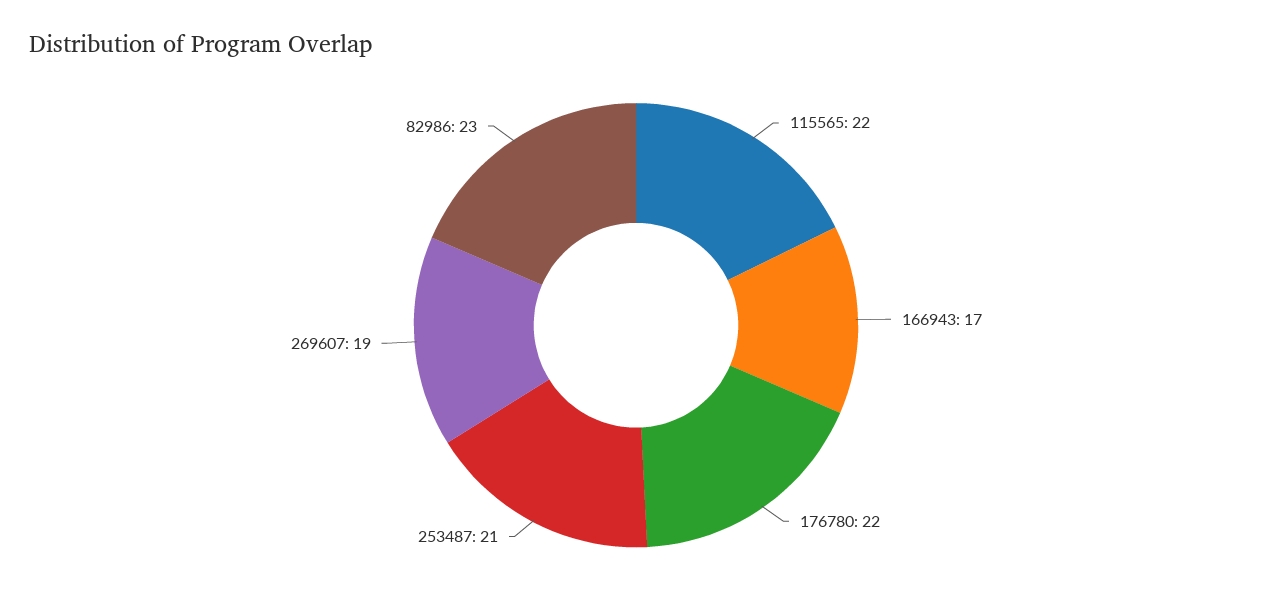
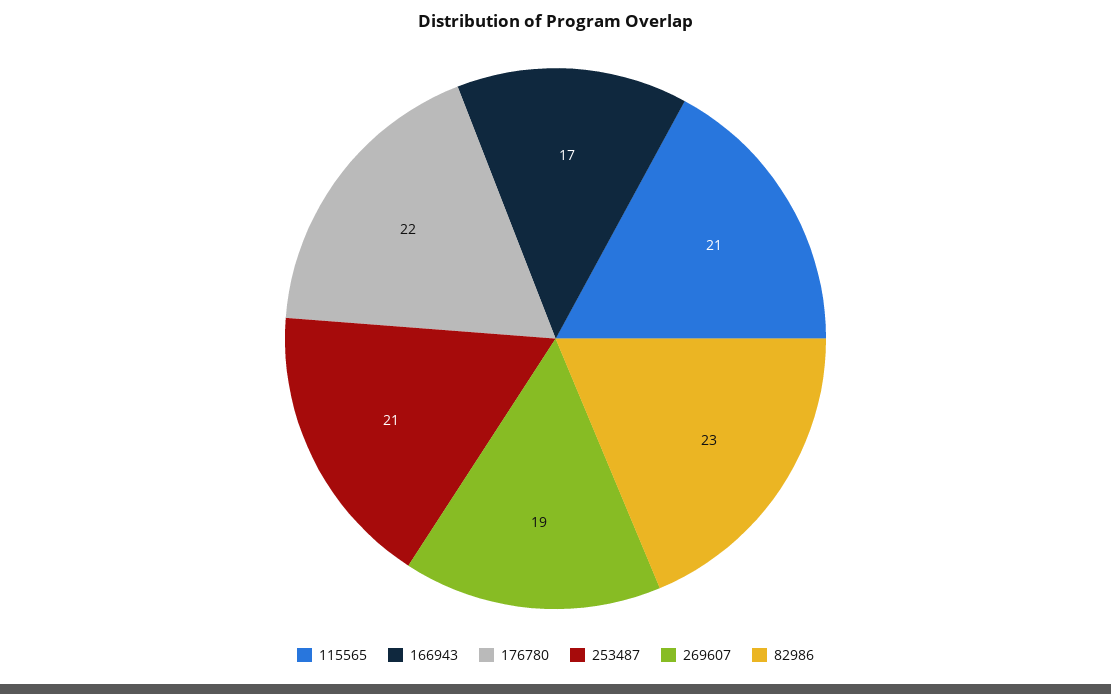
115565: 22 -> 21

